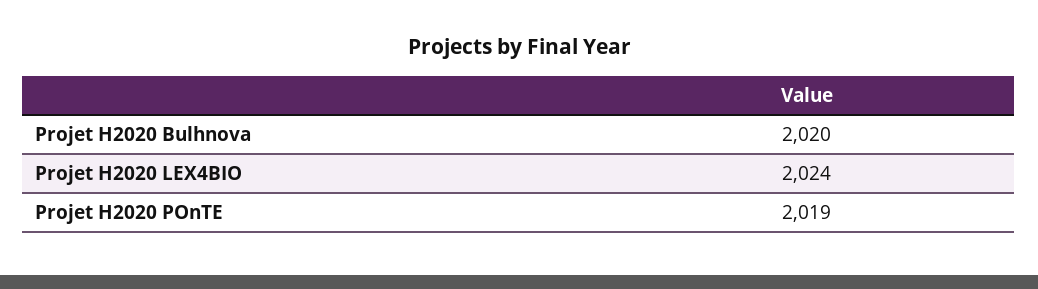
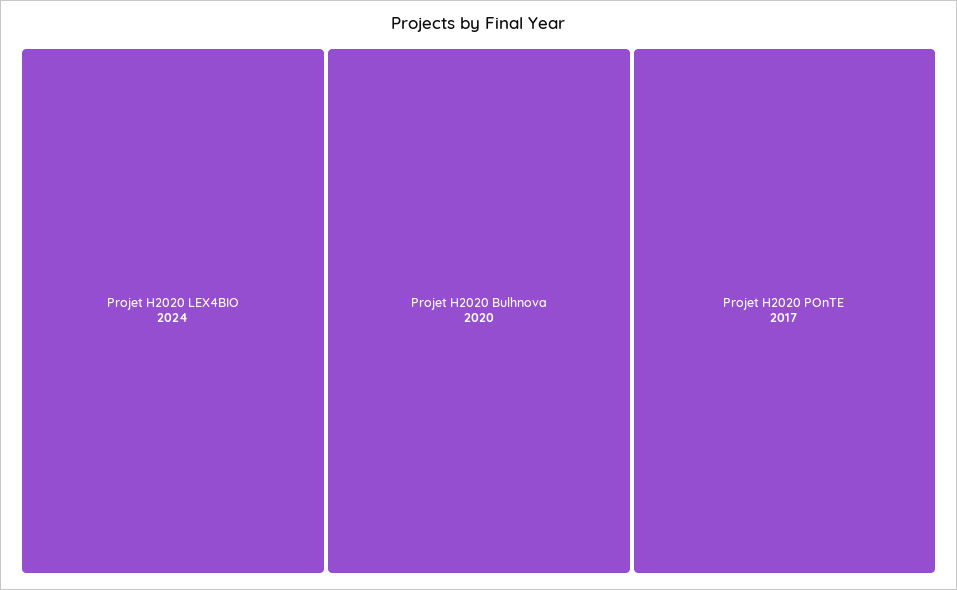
Projet H2020 POnTE: 2019 -> 2017

